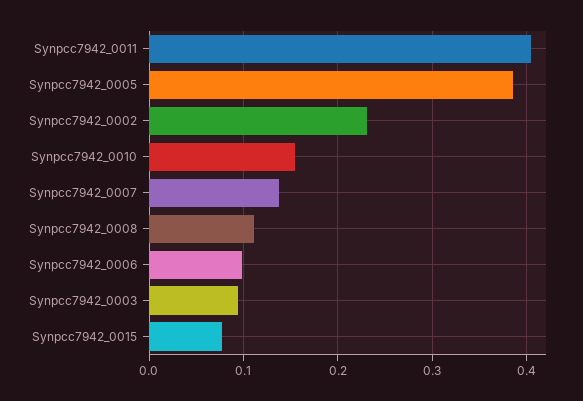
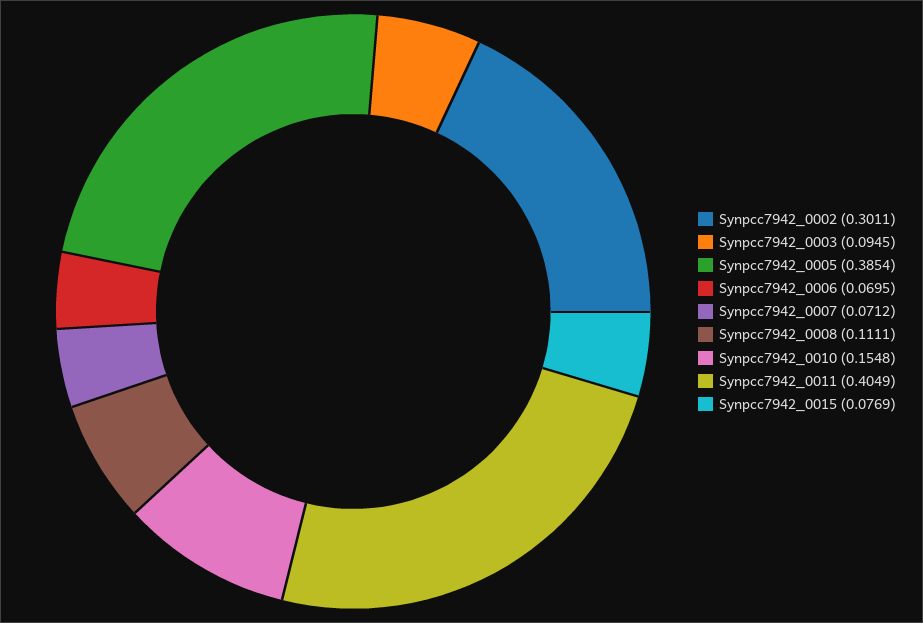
Synpcc7942_0002: 0.23 -> 0.3011
Synpcc7942_0007: 0.14 -> 0.0712
Synpcc7942_0006: 0.1 -> 0.0695

